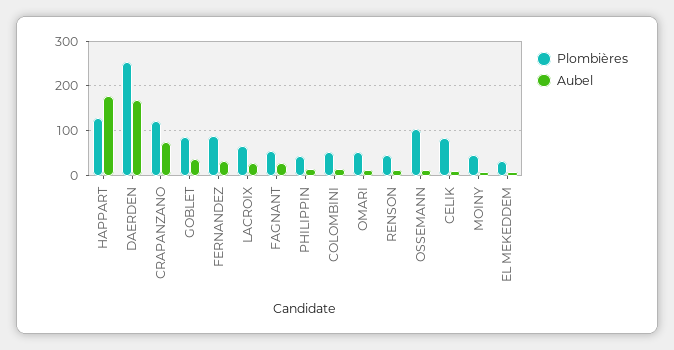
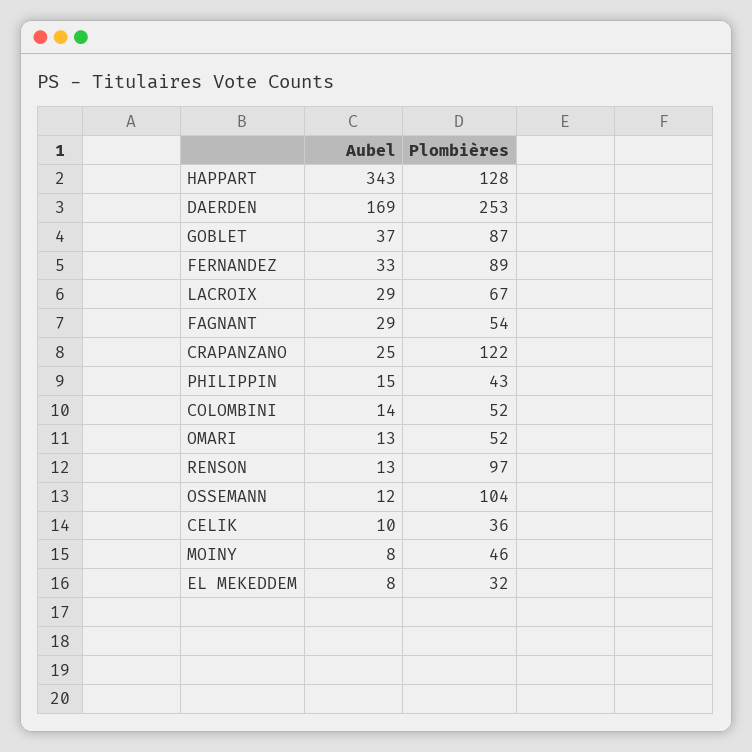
Aubel, HAPPART: 180 -> 343
Aubel, CRAPANZANO: 80 -> 25
Plombières, RENSON: 40 -> 97
Plombières, CELIK: 80 -> 36

